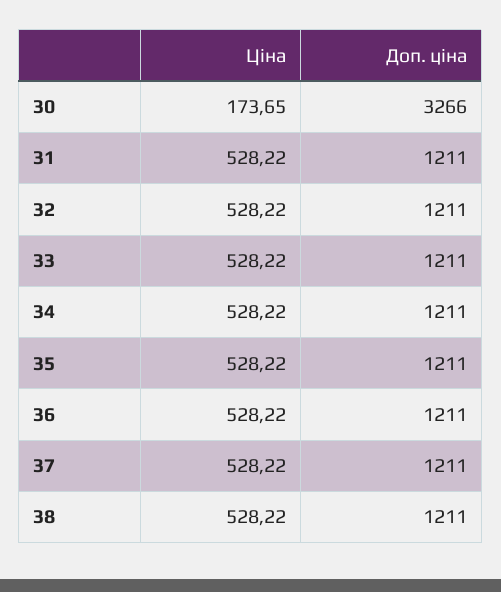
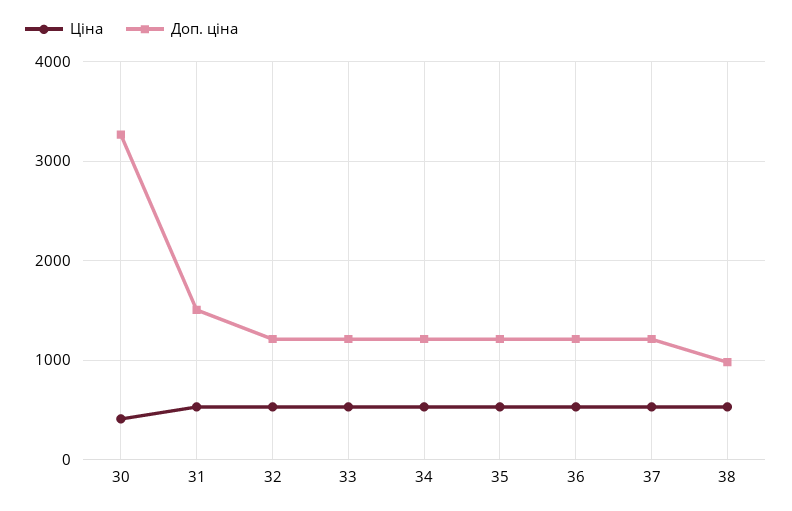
Ціна, 30: 173.65 -> 400
Доп. ціна, 31: 1211 -> 1500
Доп. ціна, 38: 1211 -> 1000

